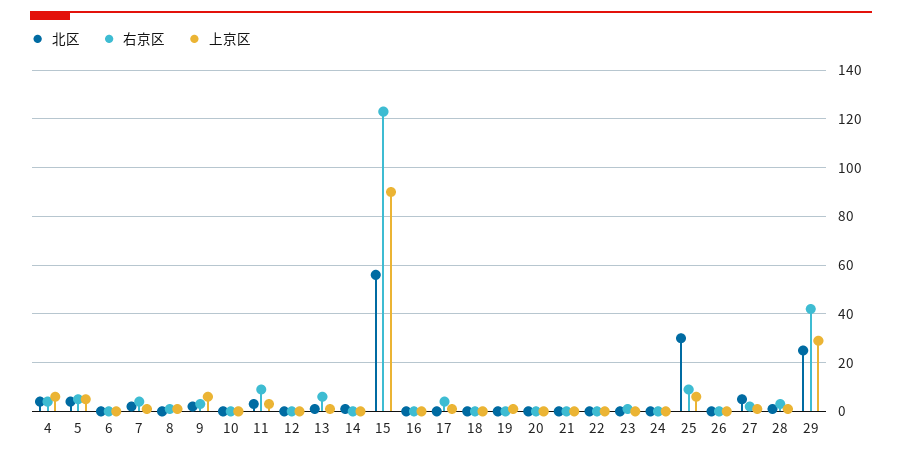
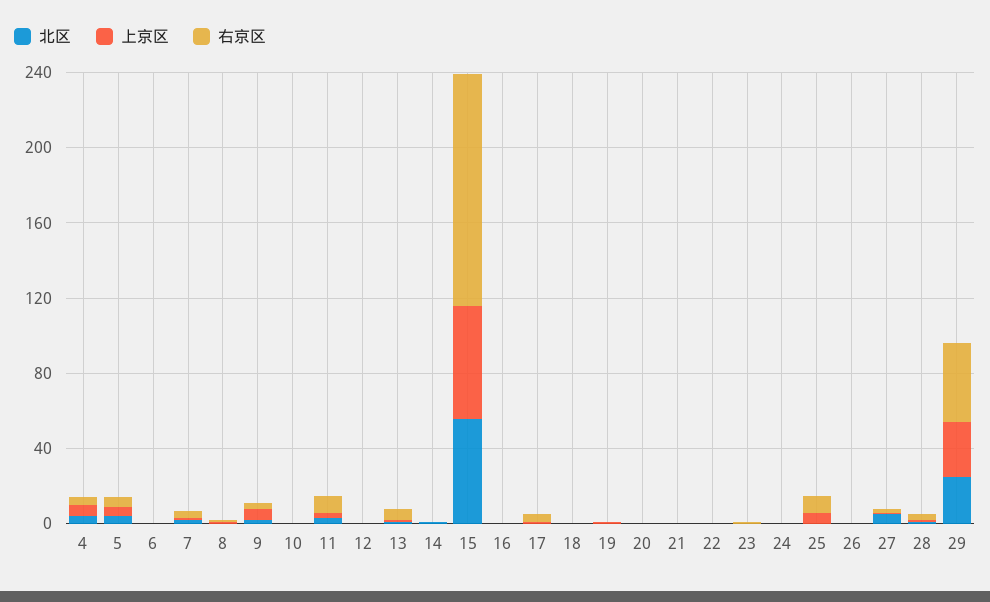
上京区, 15: 90 -> 60
北区, 25: 30 -> 0

